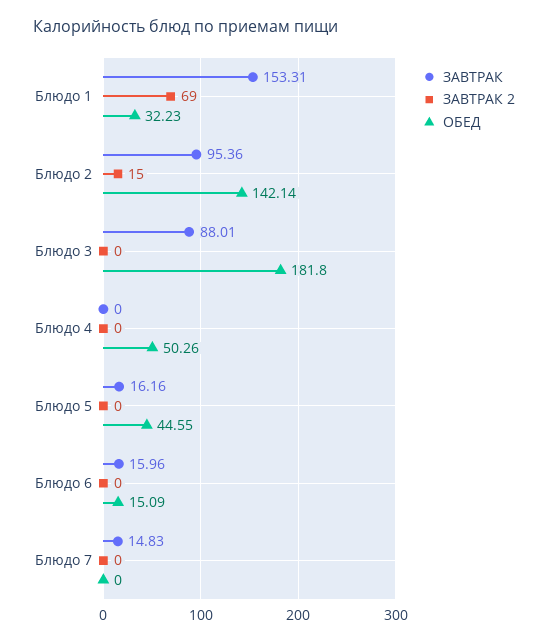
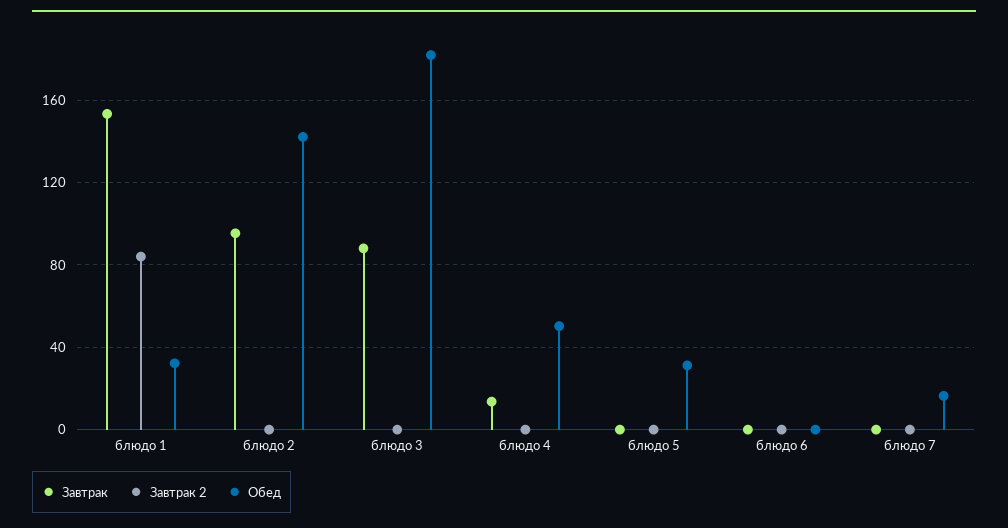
ЗАВТРАК 2, Блюдо 1: 69 -> 85
ЗАВТРАК 2, Блюдо 2: 15 -> 0
ЗАВТРАК, Блюдо 4: 0 -> 15
ЗАВТРАК, Блюдо 5: 16.16 -> 0
ОБЕД, Блюдо 5: 44.55 -> 30
ЗАВТРАК, Блюдо 6: 15.96 -> 0
ОБЕД, Блюдо 6: 15.09 -> 0
ЗАВТРАК, Блюдо 7: 14.83 -> 0
ОБЕД, Блюдо 7: 0 -> 15

